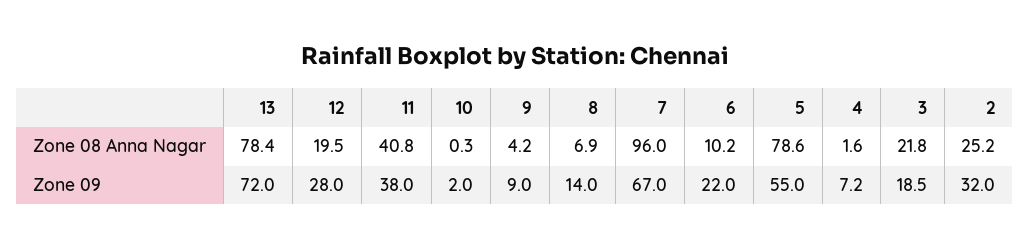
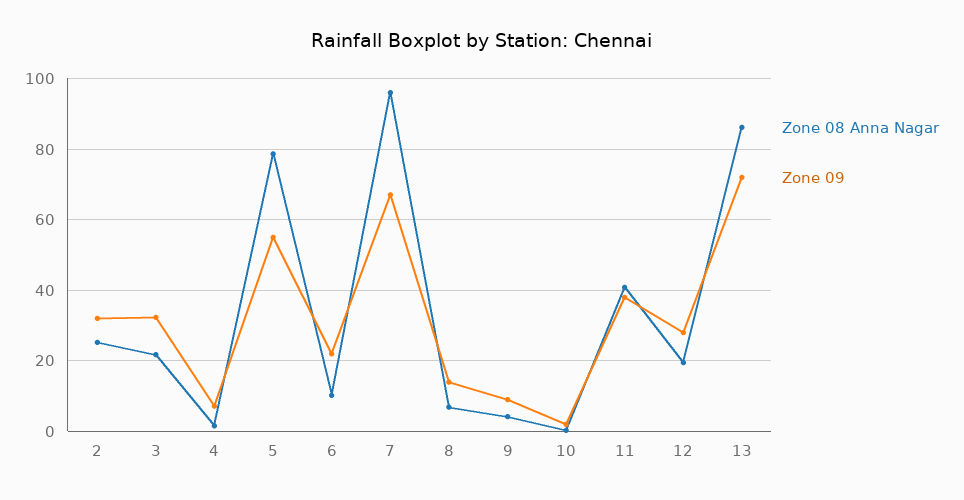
Zone 08 Anna Nagar, 13: 78.4 -> 86
Zone 09, 3: 18.5 -> 32

